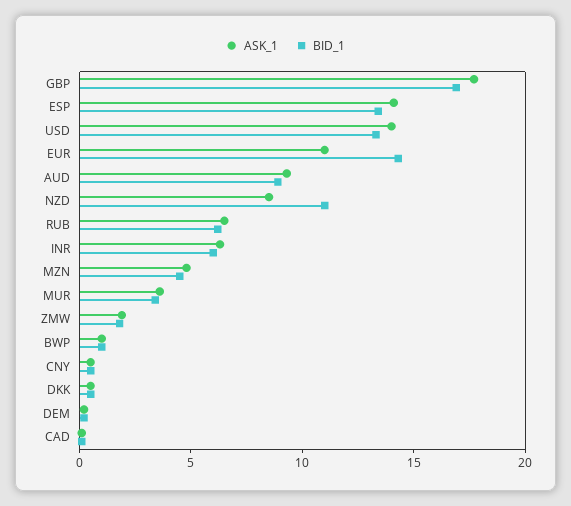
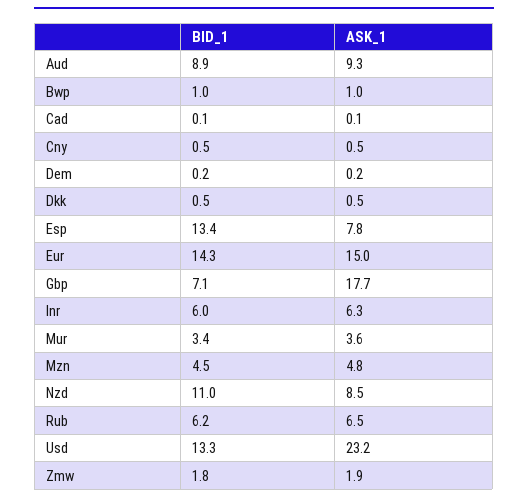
BID_1, GBP: 17 -> 7.1
ASK_1, ESP: 14 -> 7.8
ASK_1, USD: 14 -> 23.2
ASK_1, EUR: 11 -> 15

